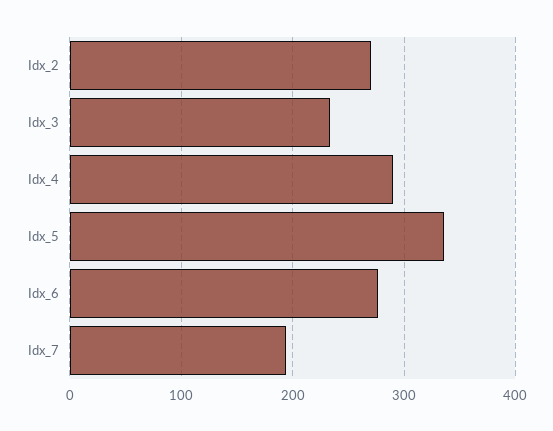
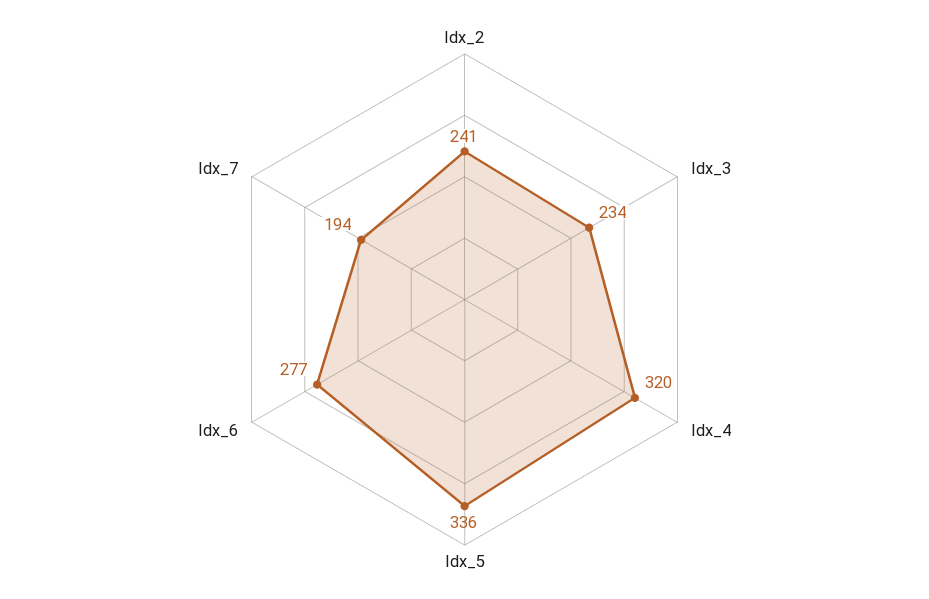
Idx_2: 270 -> 241
Idx_4: 290 -> 320

